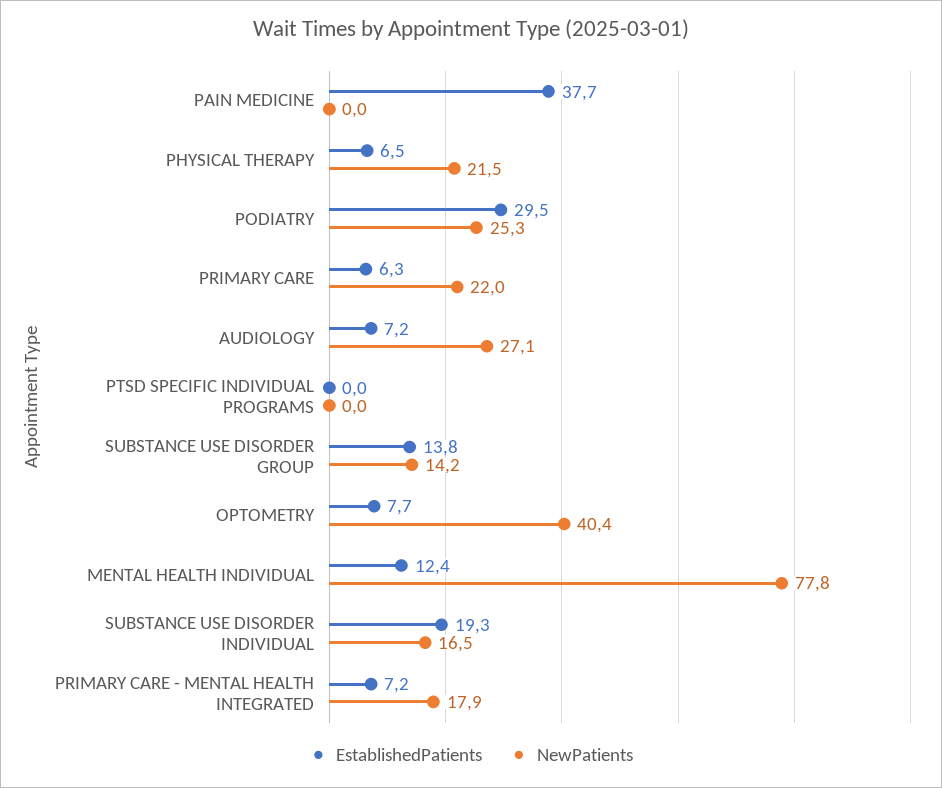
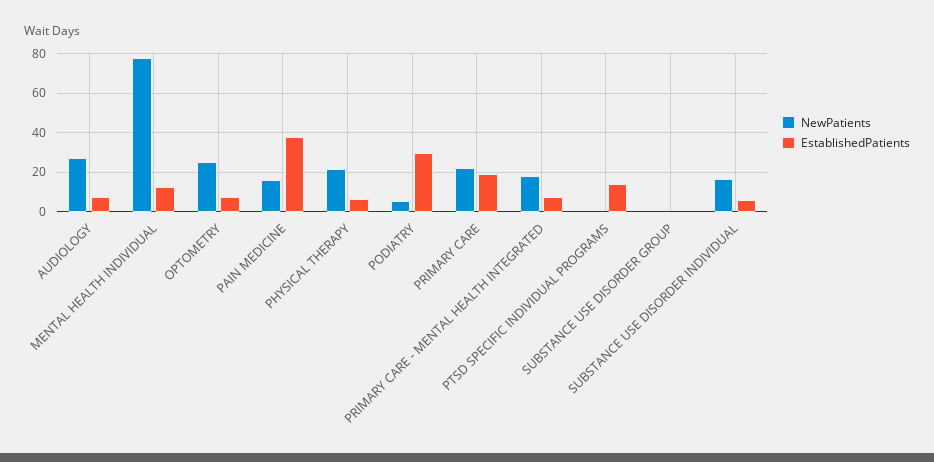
NewPatients, PAIN MEDICINE: 0 -> 15
NewPatients, PODIATRY: 25.3 -> 5
EstablishedPatients, PRIMARY CARE: 6.3 -> 20
EstablishedPatients, PTSD SPECIFIC INDIVIDUAL PROGRAMS: 0 -> 15
EstablishedPatients, SUBSTANCE USE DISORDER GROUP: 13.8 -> 0
NewPatients, SUBSTANCE USE DISORDER GROUP: 14.2 -> 0
NewPatients, OPTOMETRY: 40.4 -> 25
EstablishedPatients, SUBSTANCE USE DISORDER INDIVIDUAL: 19.3 -> 5

